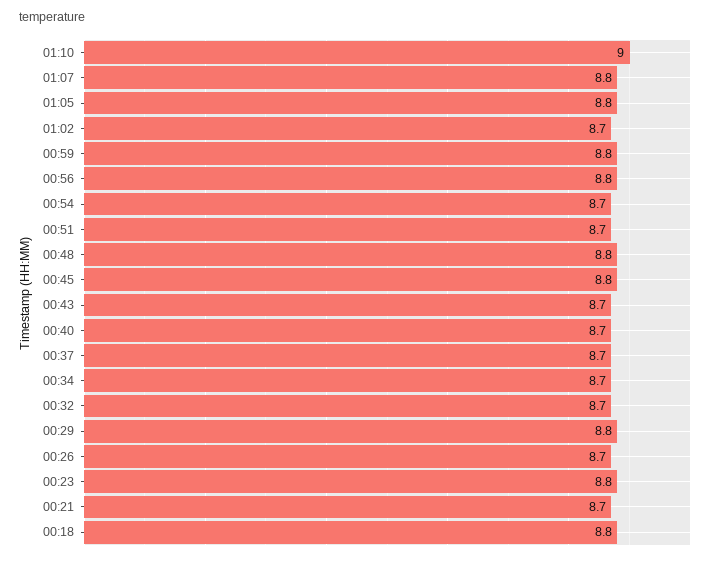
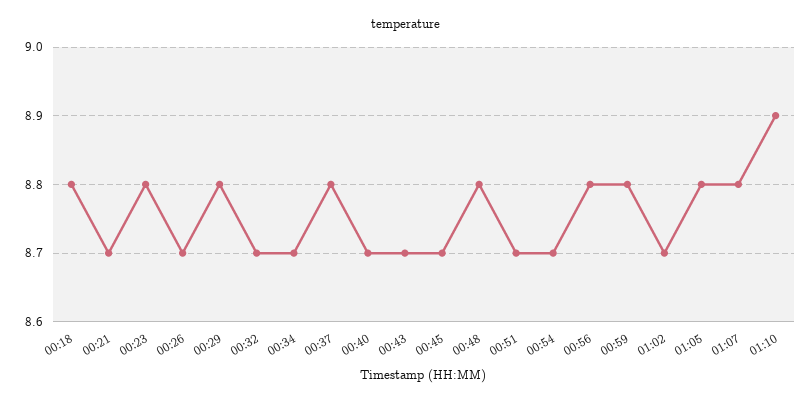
01:10: 9 -> 8.9
00:45: 8.8 -> 8.7
00:37: 8.7 -> 8.8

